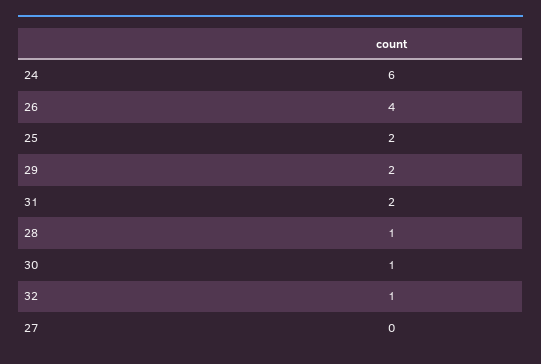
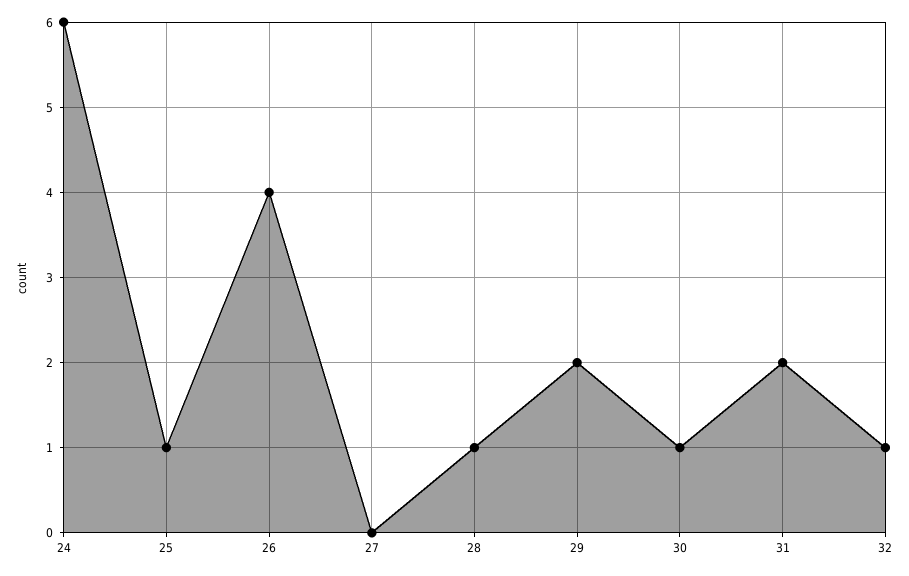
25: 2 -> 1

